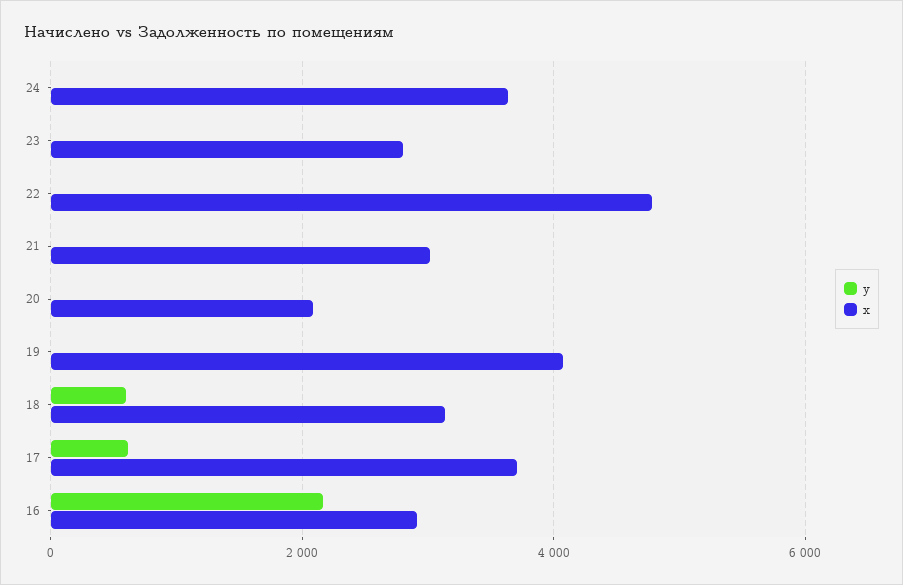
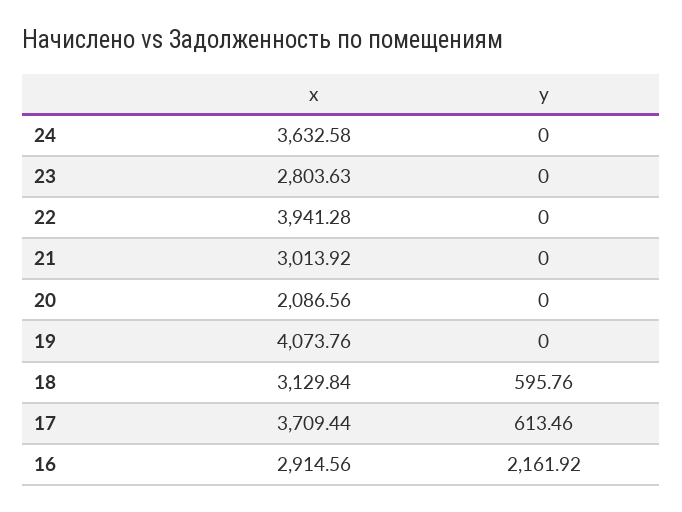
x, 22: 4800 -> 3941.28

